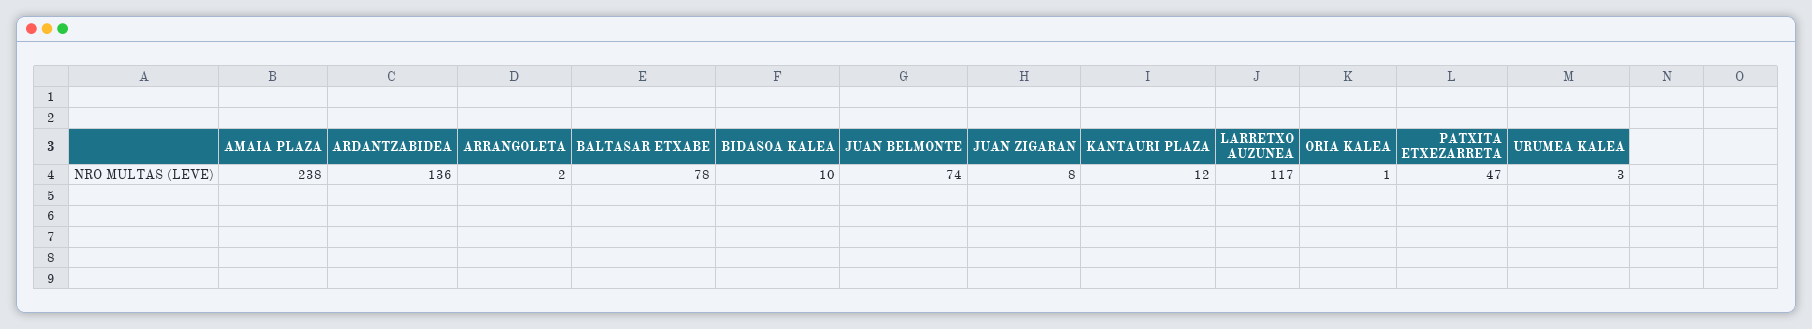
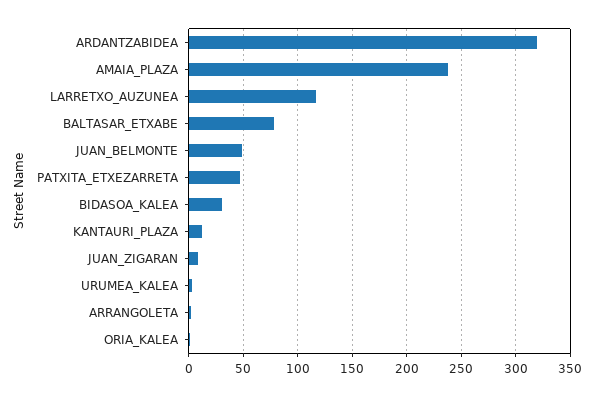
ARDANTZABIDEA: 136 -> 320
BIDASOA KALEA: 10 -> 30
JUAN BELMONTE: 74 -> 50

